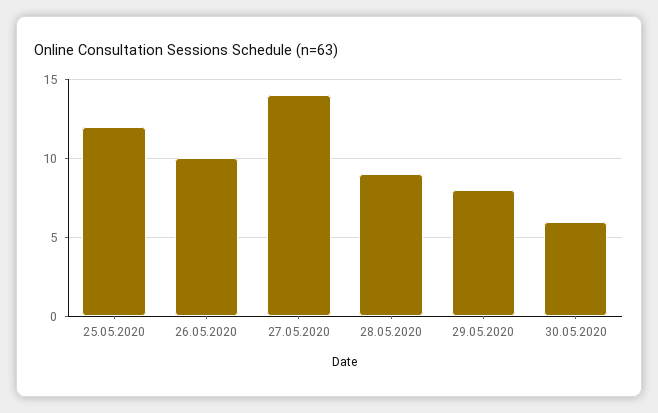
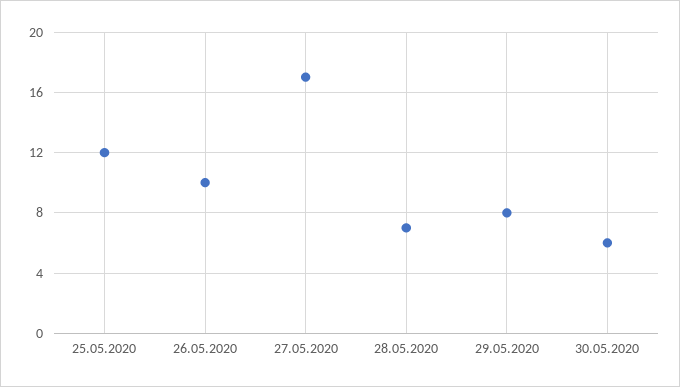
27.05.2020: 14 -> 17
28.05.2020: 9 -> 7

